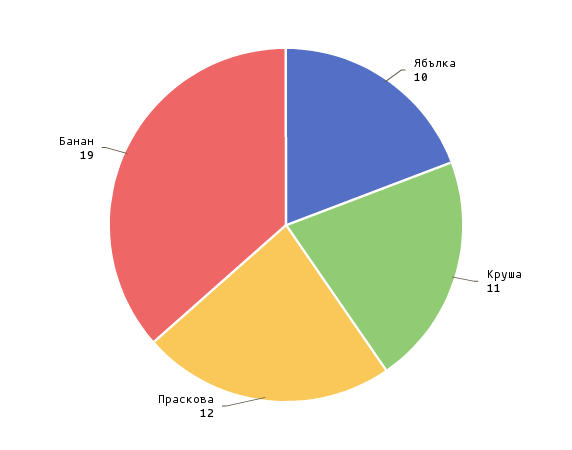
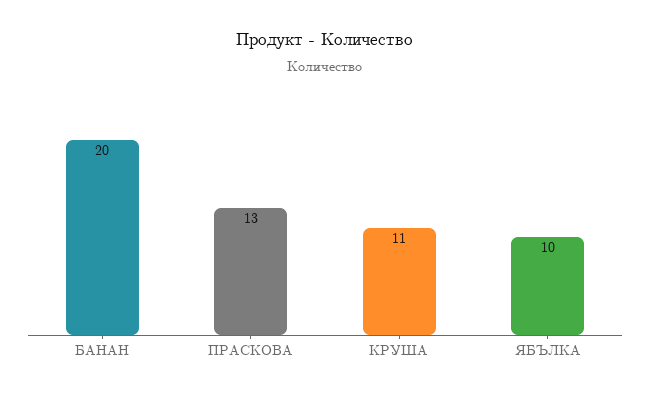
Праскова: 12 -> 13
Банан: 19 -> 20

